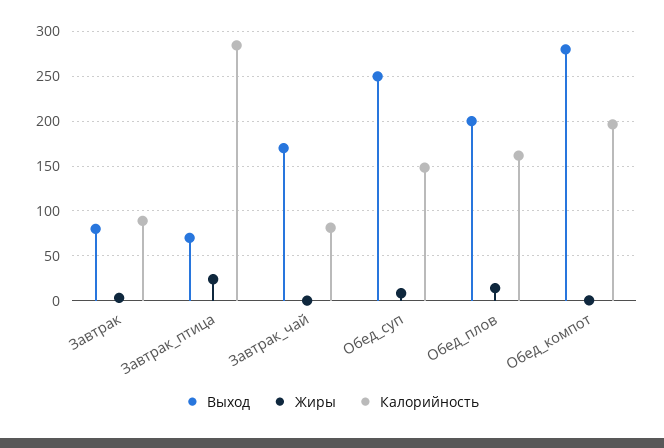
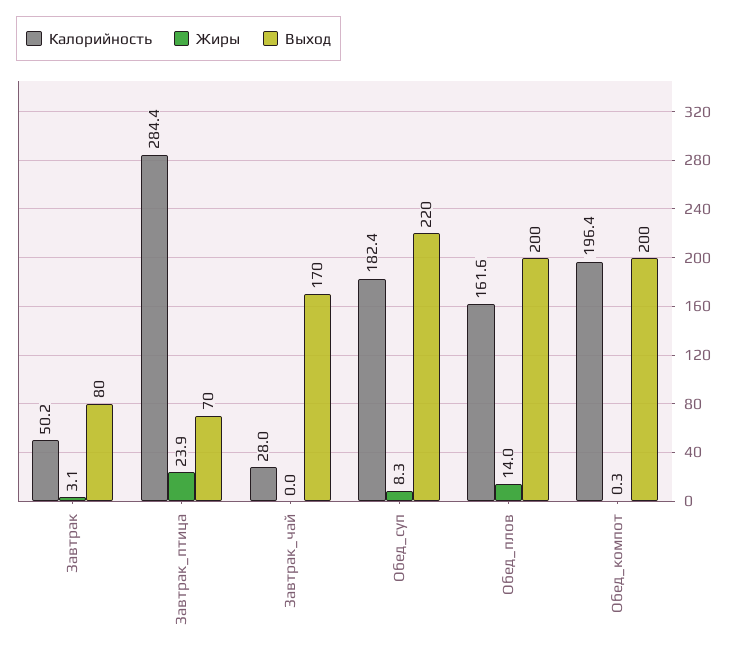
Калорийность, Завтрак: 90 -> 50.2
Калорийность, Завтрак_чай: 80 -> 28
Выход, Обед_суп: 250 -> 220
Калорийность, Обед_суп: 150 -> 182.4
Выход, Обед_компот: 280 -> 200

